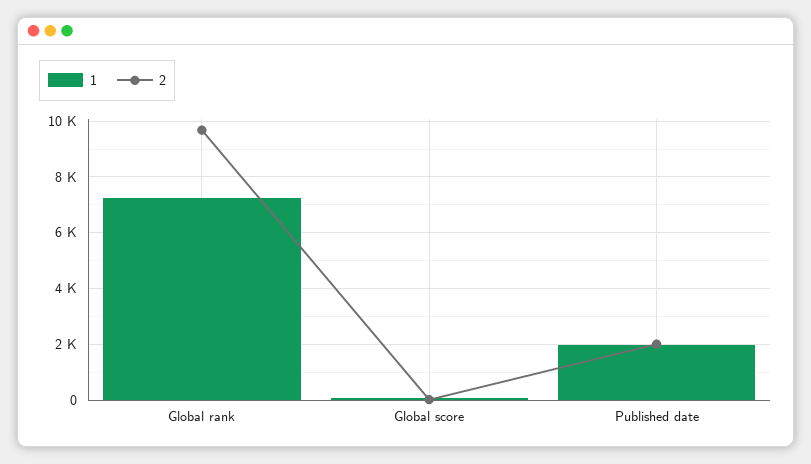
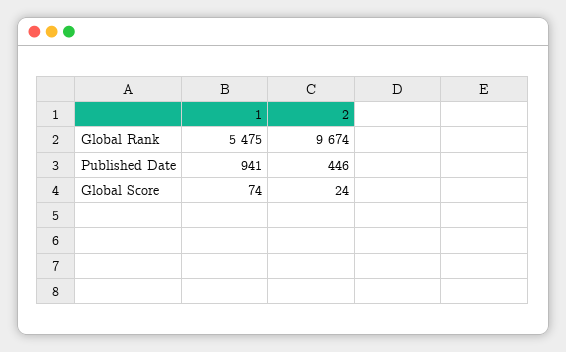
1, Global rank: 7250 -> 5475
1, Published date: 2000 -> 941
2, Published date: 2000 -> 446

